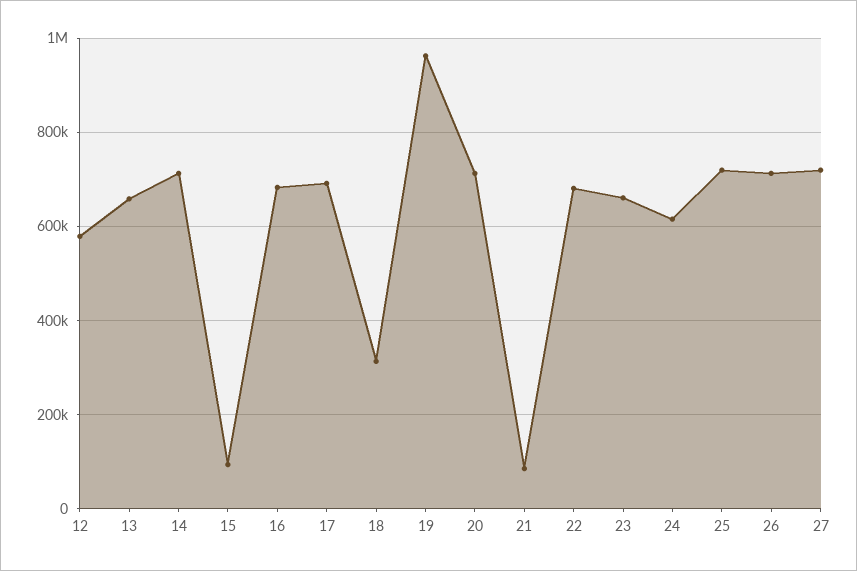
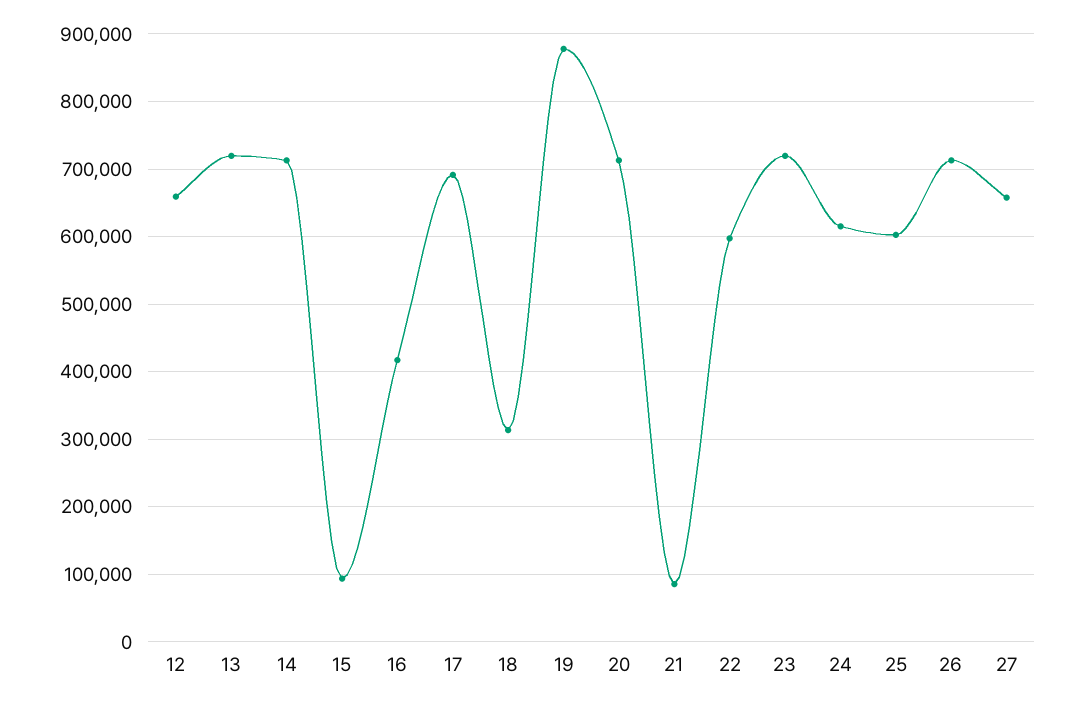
12: 580000 -> 660000
13: 660000 -> 720000
16: 680000 -> 420000
19: 960000 -> 880000
22: 680000 -> 600000
23: 660000 -> 720000
25: 720000 -> 600000
27: 720000 -> 660000

